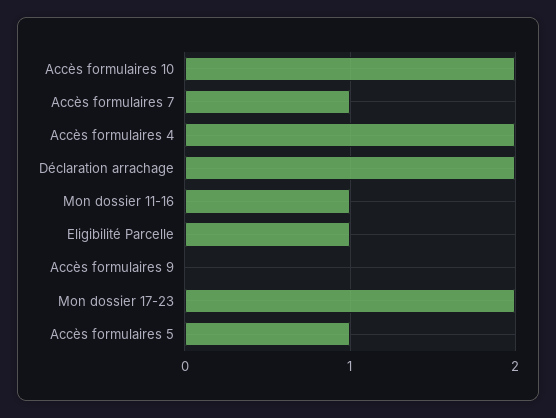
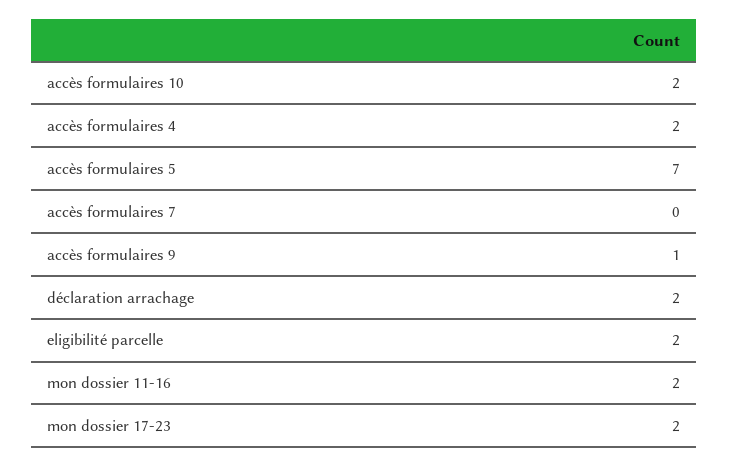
Accès formulaires 7: 1 -> 0
Mon dossier 11-16: 1 -> 2
Eligibilité Parcelle: 1 -> 2
Accès formulaires 9: 0 -> 1
Accès formulaires 5: 1 -> 7

